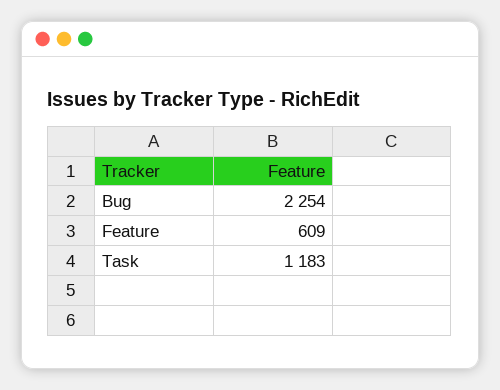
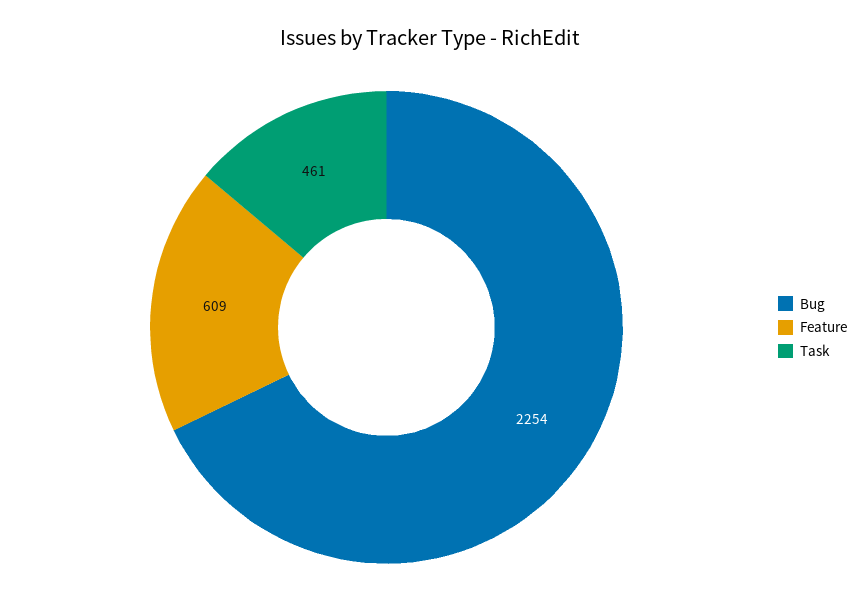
Task: 1183 -> 461

